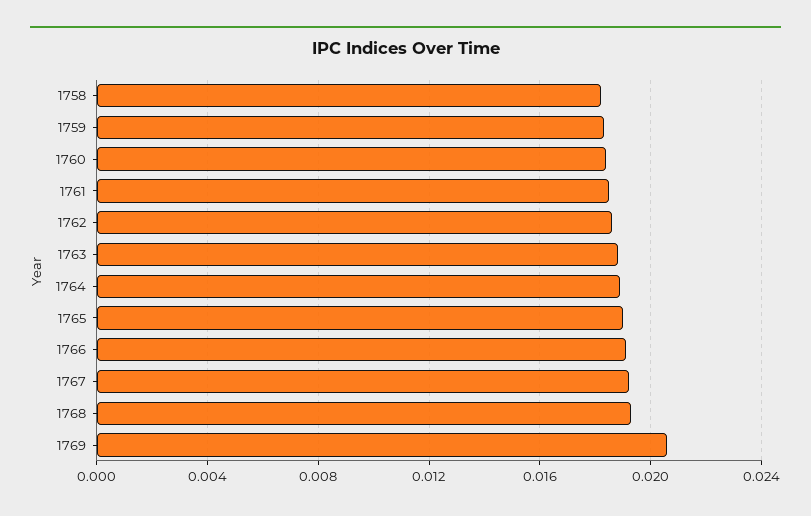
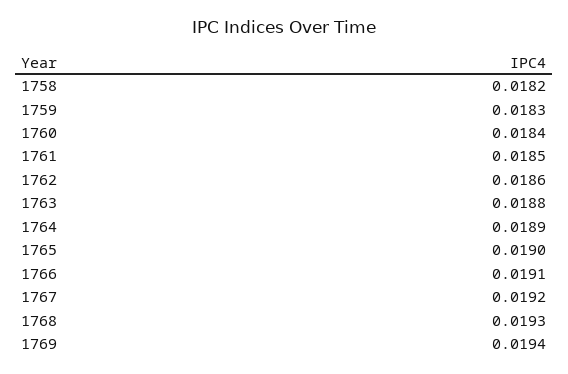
1769: 0.0205 -> 0.0194

